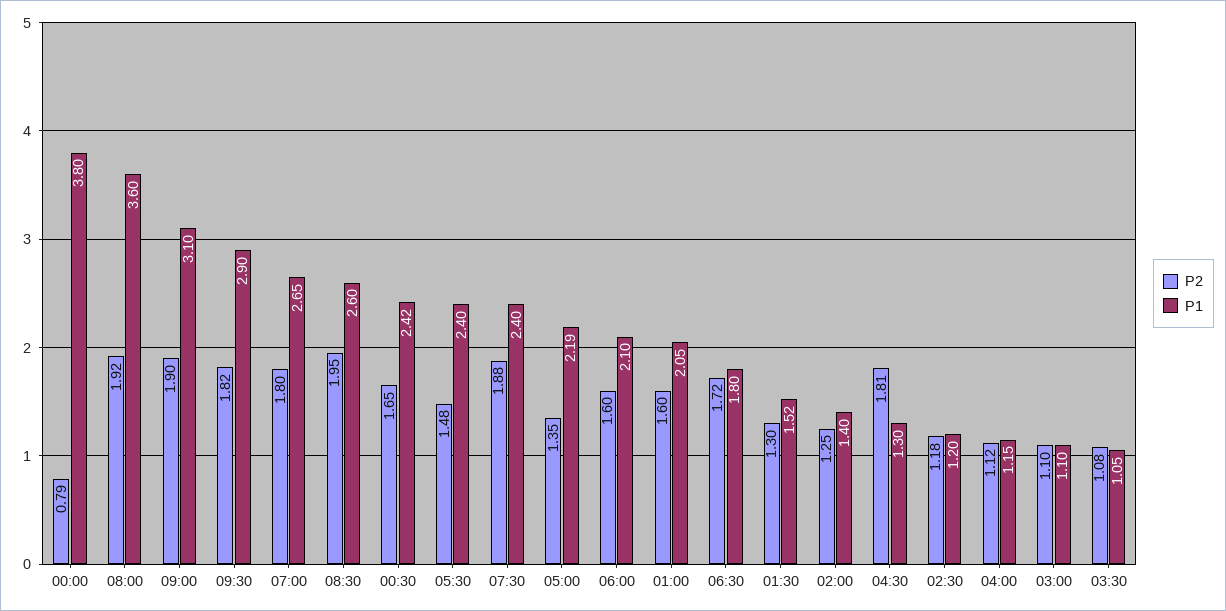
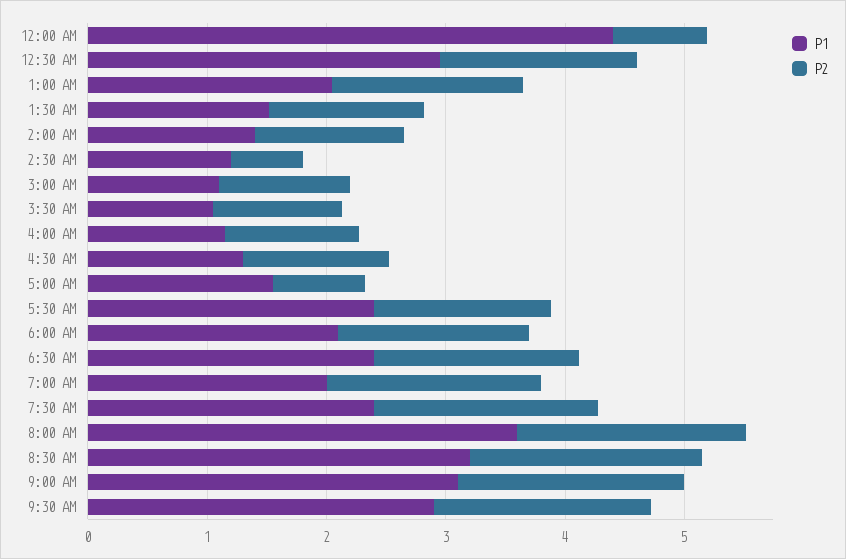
P1, 00:00: 3.8 -> 4.4
P1, 07:00: 2.65 -> 2
P1, 08:30: 2.6 -> 3.2
P1, 00:30: 2.42 -> 3
P2, 05:00: 1.35 -> 0.8
P1, 05:00: 2.19 -> 1.6
P1, 06:30: 1.8 -> 2.4
P2, 04:30: 1.81 -> 1.2
P2, 02:30: 1.18 -> 0.6

